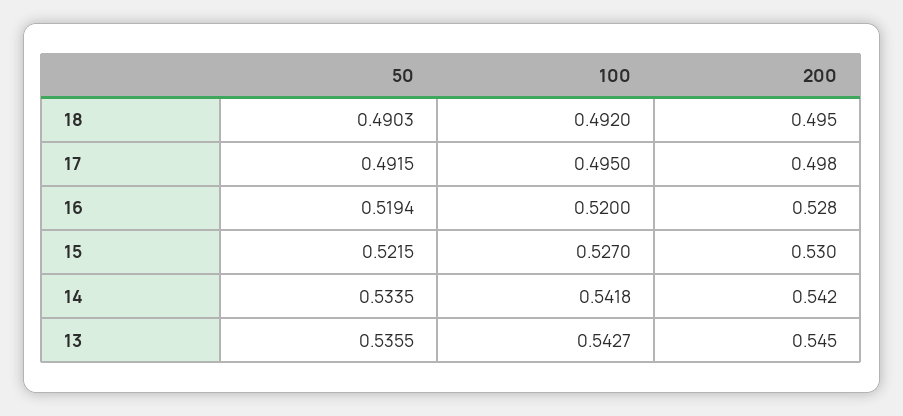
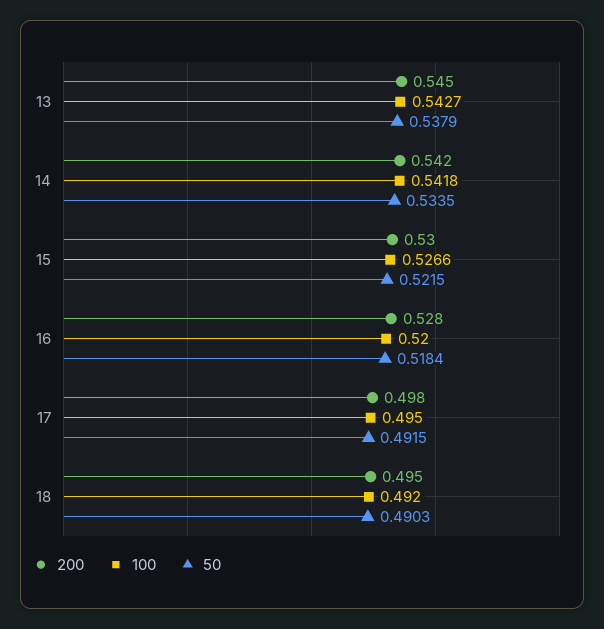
50, 16: 0.5194 -> 0.5184
100, 15: 0.527 -> 0.5266
50, 13: 0.5355 -> 0.5379

